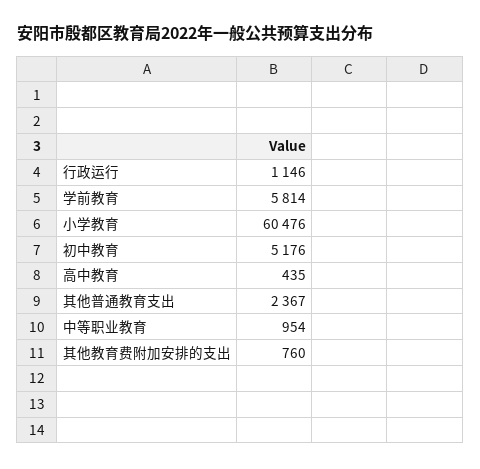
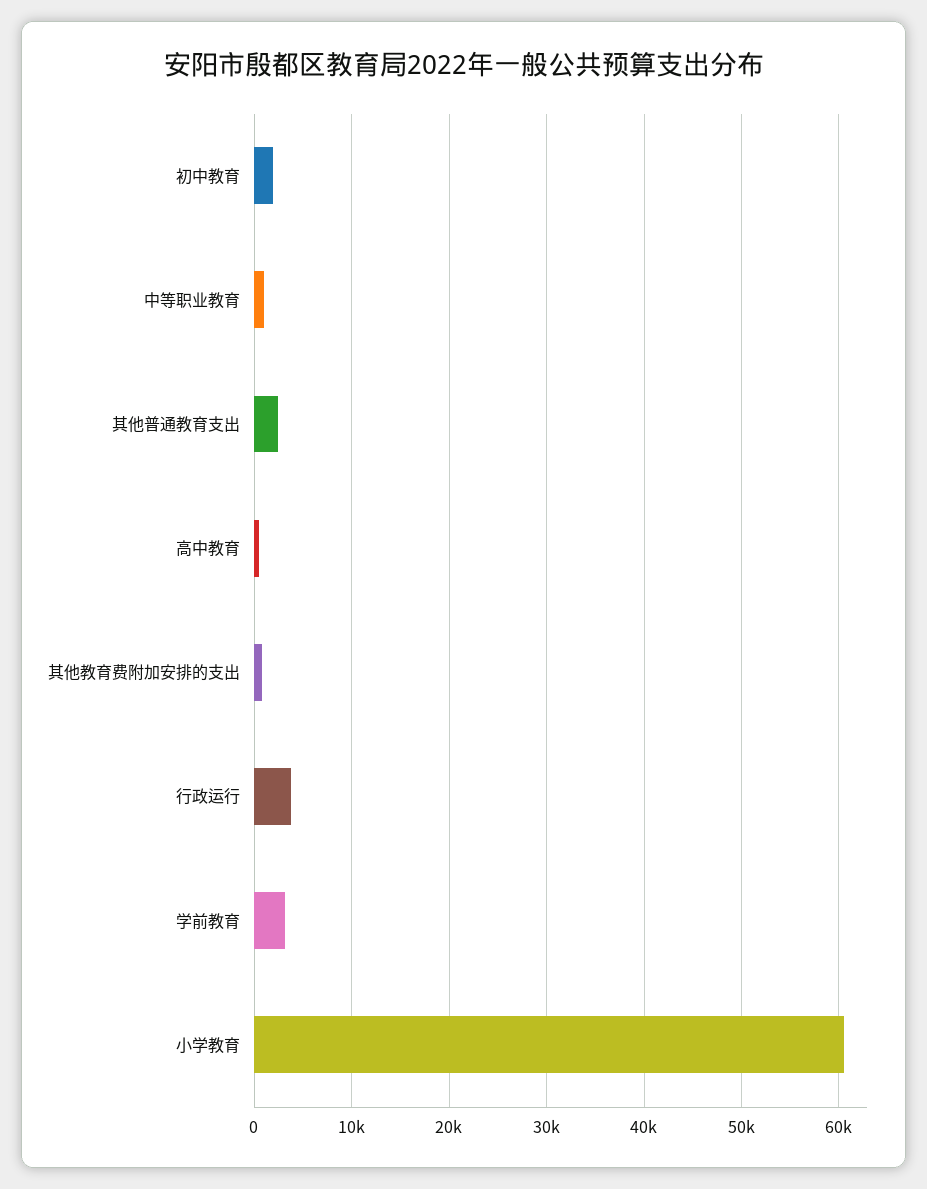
行政运行: 1146 -> 4000
学前教育: 5814 -> 3000
初中教育: 5176 -> 2000

